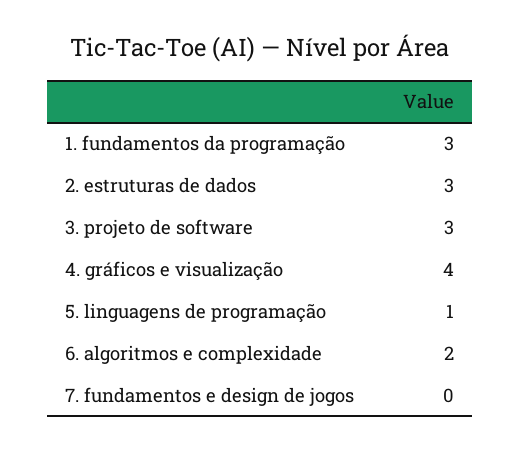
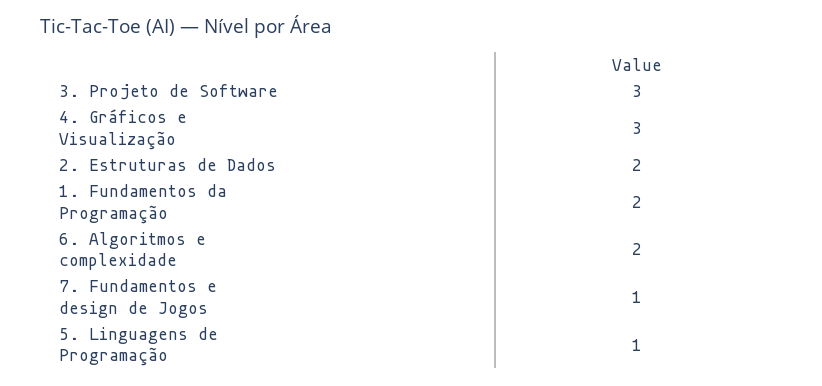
1. fundamentos da programação: 3 -> 2
2. estruturas de dados: 3 -> 2
4. gráficos e visualização: 4 -> 3
7. fundamentos e design de jogos: 0 -> 1

